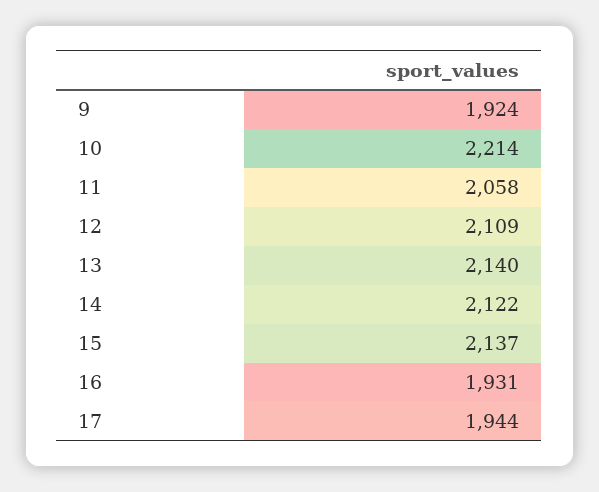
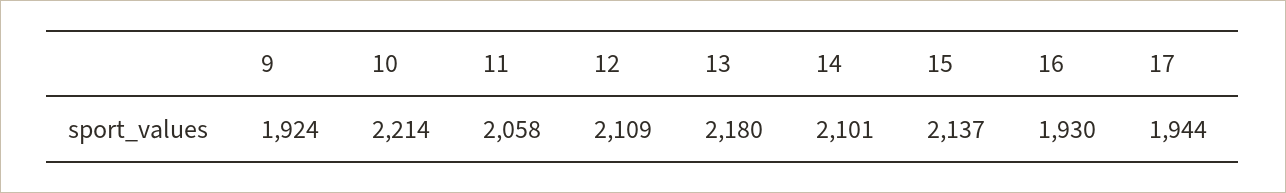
13: 2140 -> 2180
14: 2122 -> 2101
16: 1931 -> 1930

